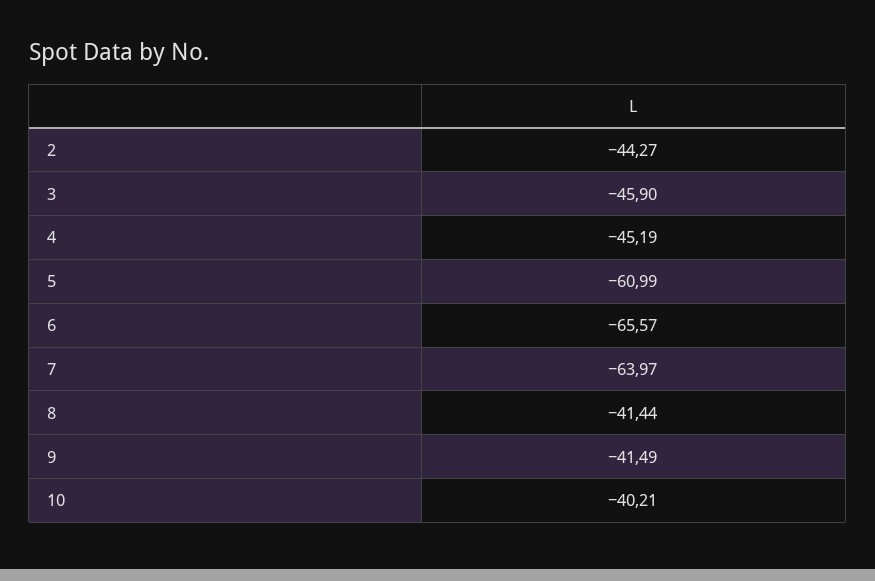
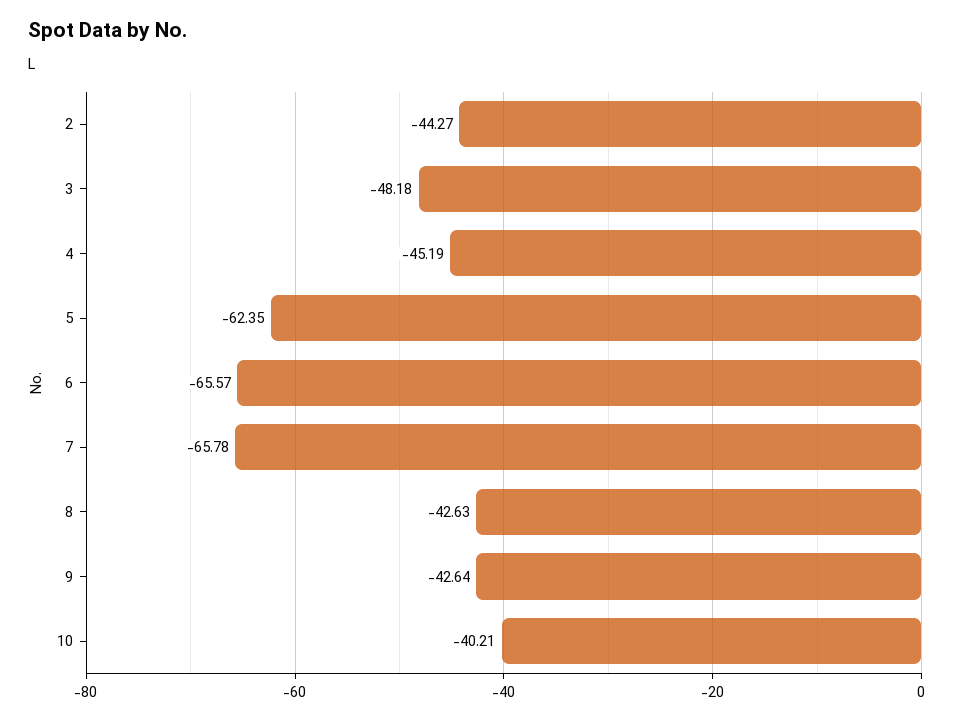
3: -45.9 -> -48.18
5: -60.99 -> -62.35
7: -63.97 -> -65.78
8: -41.44 -> -42.63
9: -41.49 -> -42.64

